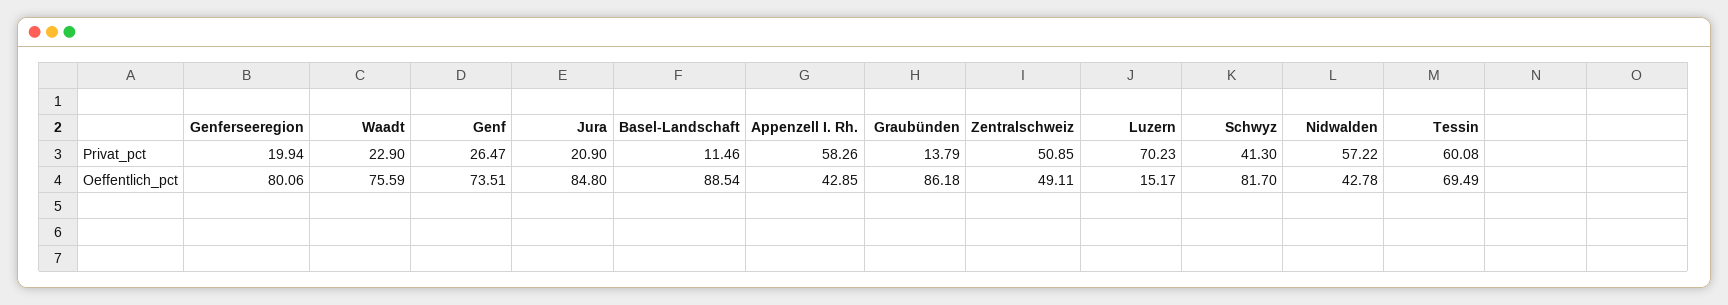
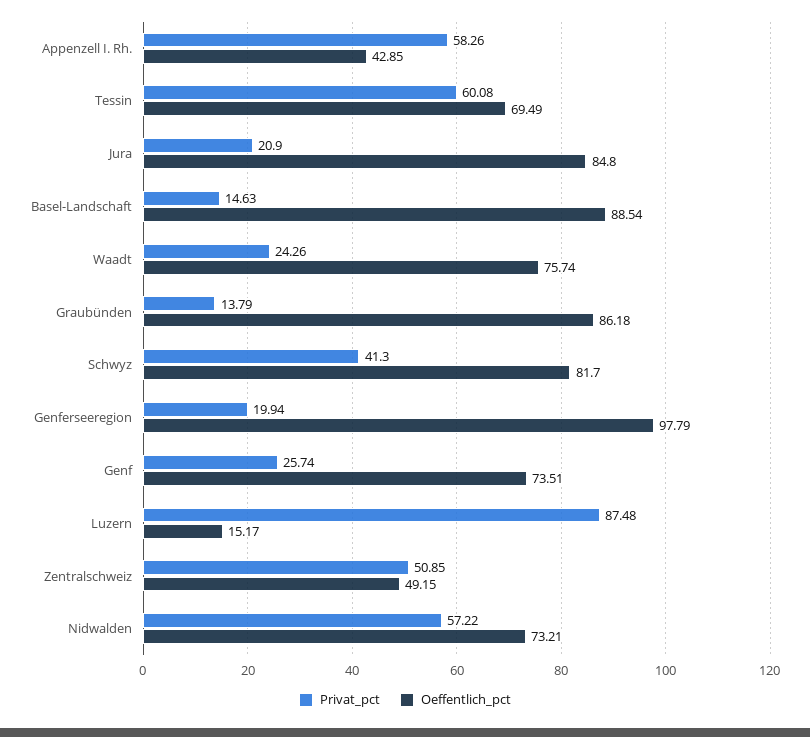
Privat_pct, Waadt: 22.9 -> 24.26
Privat_pct, Genf: 26.47 -> 25.74
Privat_pct, Basel-Landschaft: 11.46 -> 14.63
Privat_pct, Luzern: 70.23 -> 87.48
Oeffentlich_pct, Genferseeregion: 80.06 -> 97.79
Oeffentlich_pct, Waadt: 75.59 -> 75.74
Oeffentlich_pct, Zentralschweiz: 49.11 -> 49.15
Oeffentlich_pct, Nidwalden: 42.78 -> 73.21

